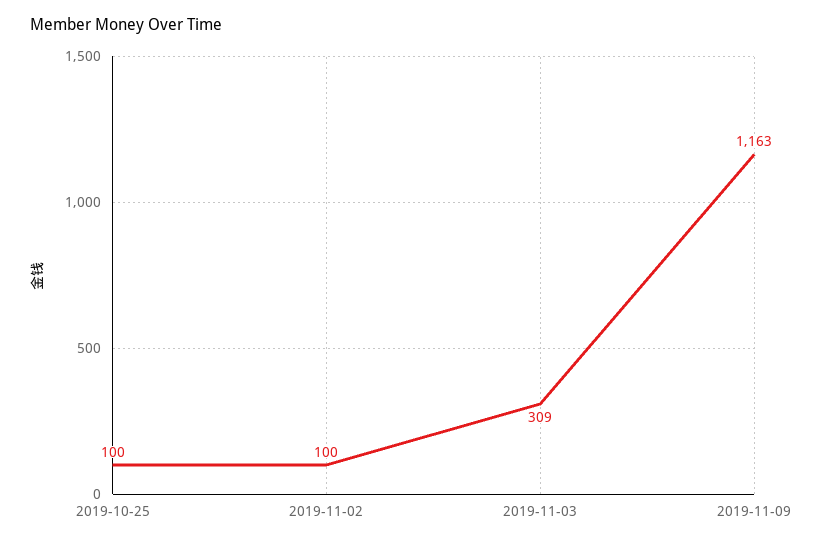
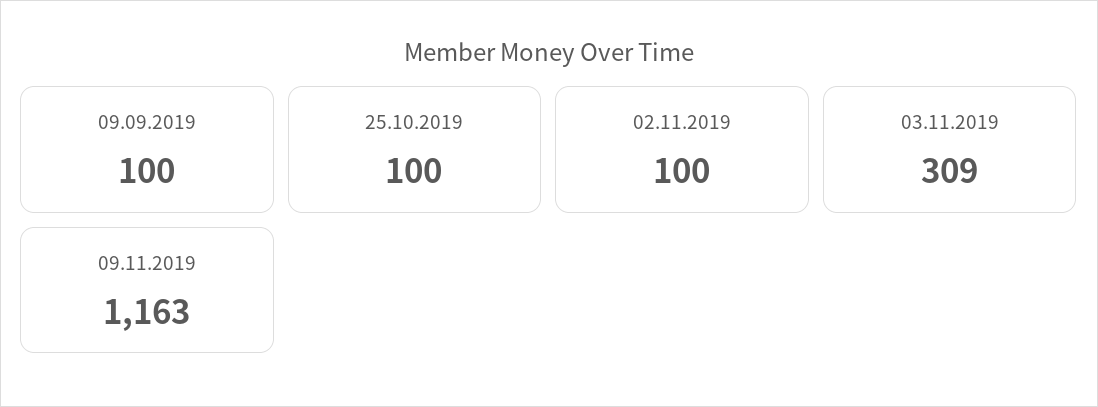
09.09.2019: none -> 100

